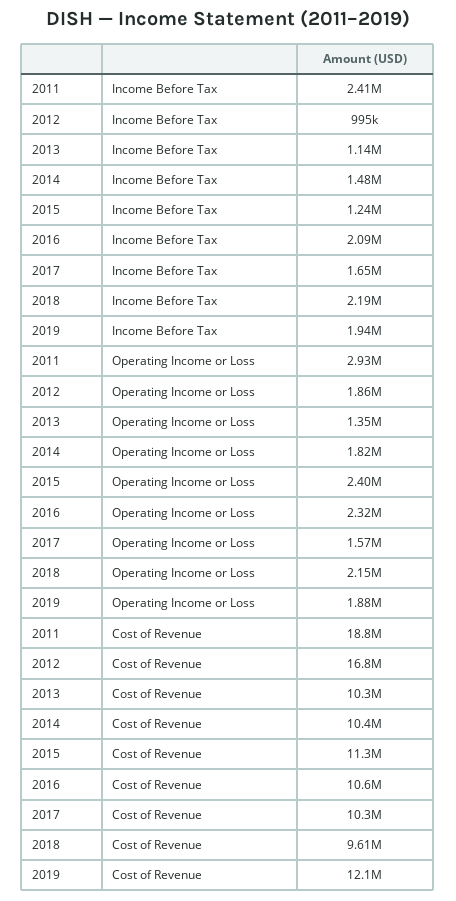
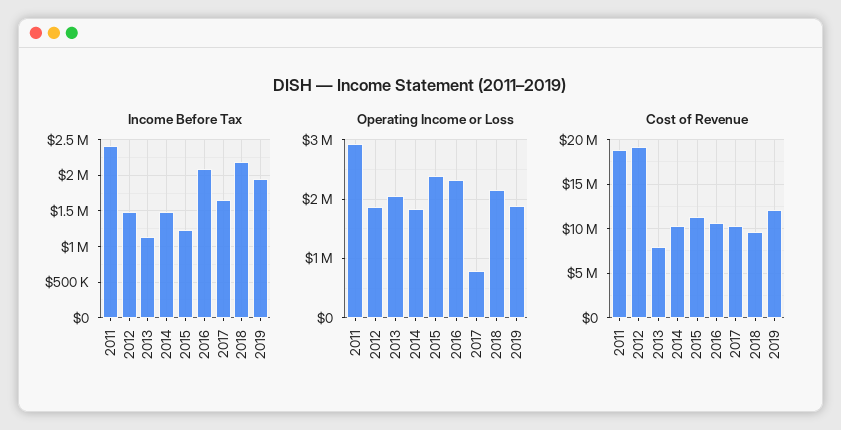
Income Before Tax, 2012: 995000 -> 1500000
Operating Income or Loss, 2013: 1350000 -> 2000000
Operating Income or Loss, 2017: 1570000 -> 800000
Cost of Revenue, 2012: 16800000 -> 19000000
Cost of Revenue, 2013: 10300000 -> 8000000

